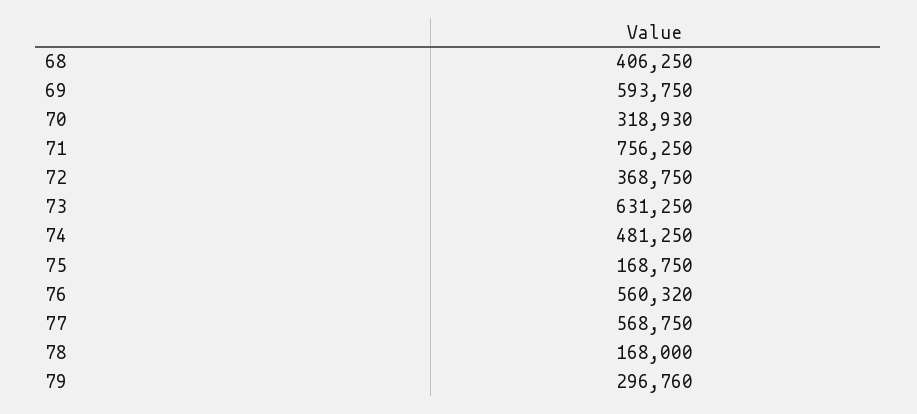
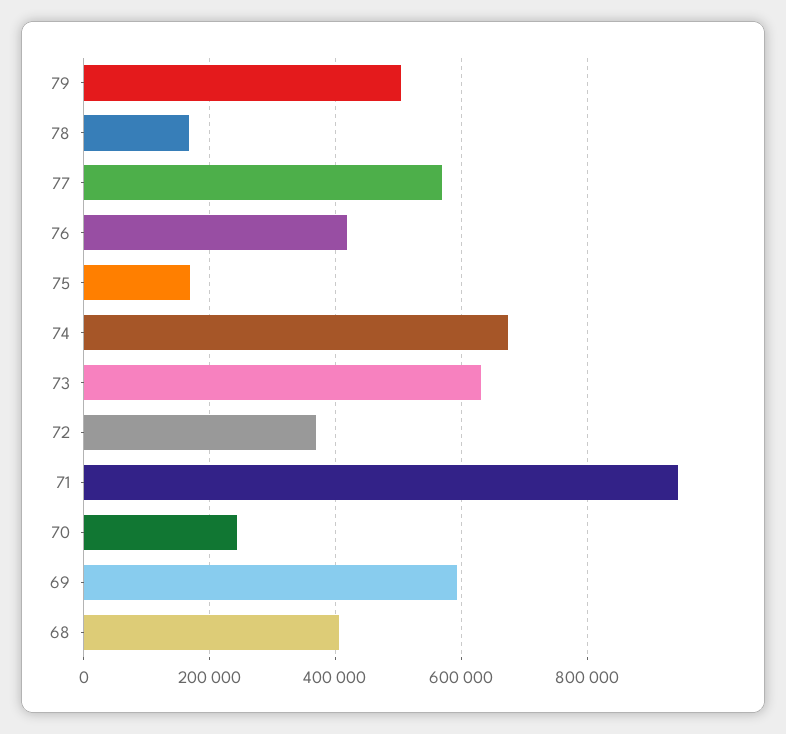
70: 318930 -> 240000
71: 756250 -> 940000
74: 481250 -> 680000
76: 560320 -> 420000
79: 296760 -> 500000

